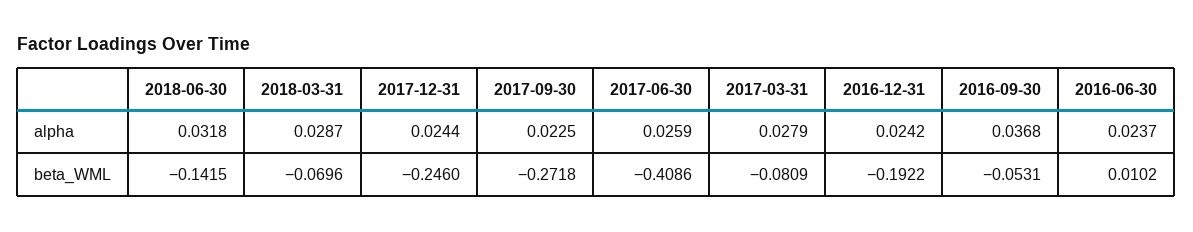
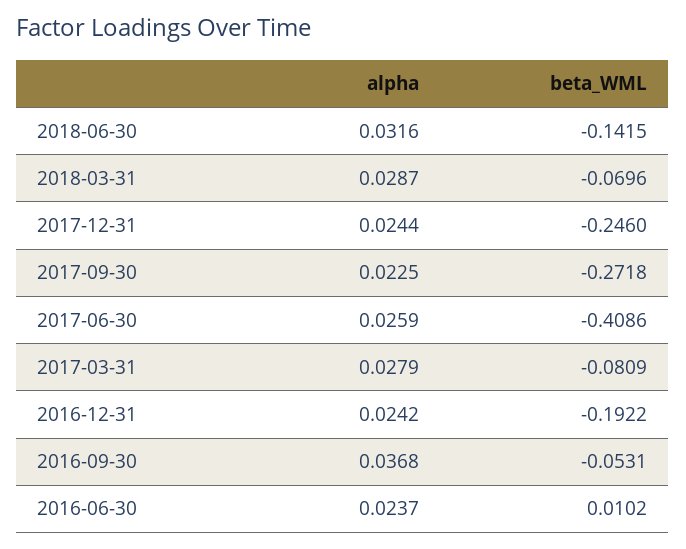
2018-06-30, alpha: 0.0318 -> 0.0316

